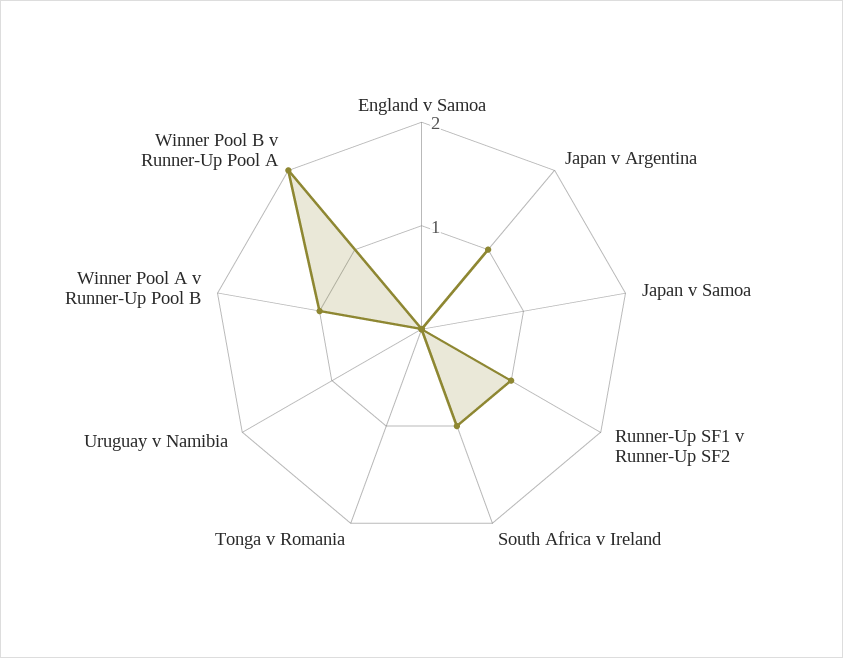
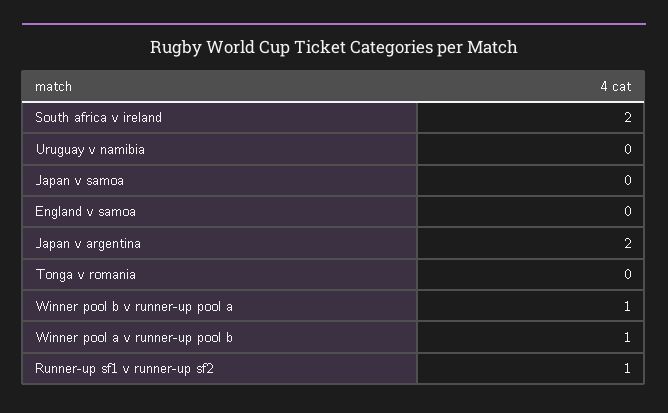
Japan v Argentina: 1 -> 2
South Africa v Ireland: 1 -> 2
Winner Pool B v Runner-Up Pool A: 2 -> 1

